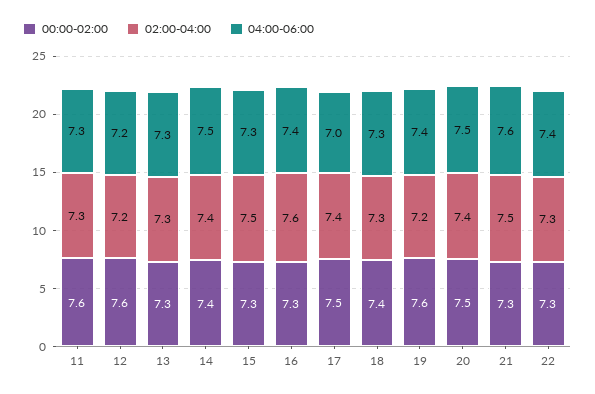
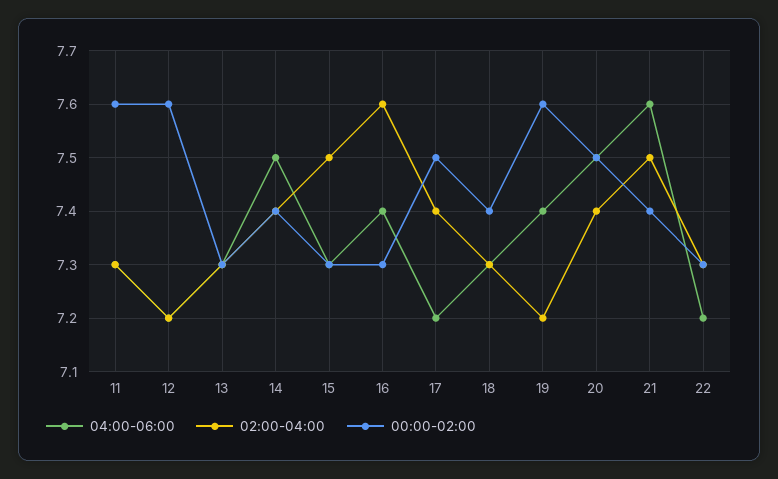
04:00-06:00, 17: 7 -> 7.2
00:00-02:00, 21: 7.3 -> 7.4
04:00-06:00, 22: 7.4 -> 7.2

